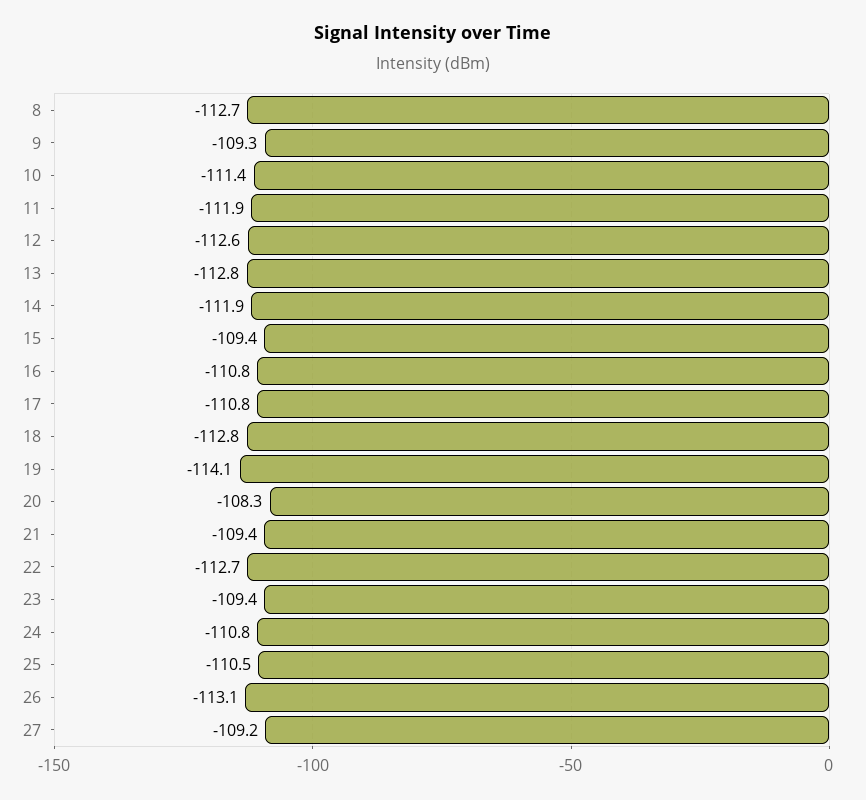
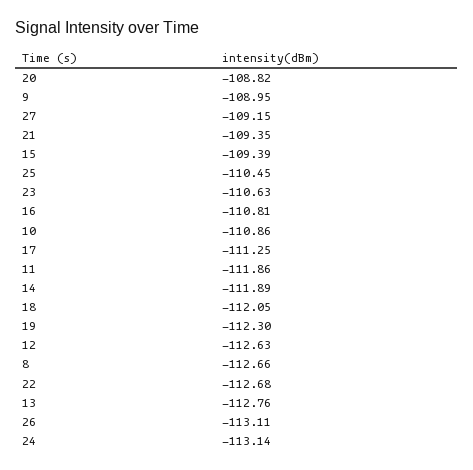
9: -109.3 -> -108.95
10: -111.4 -> -110.86
17: -110.8 -> -111.25
18: -112.8 -> -112.05
19: -114.1 -> -112.3
20: -108.3 -> -108.82
23: -109.4 -> -110.63
24: -110.8 -> -113.14

